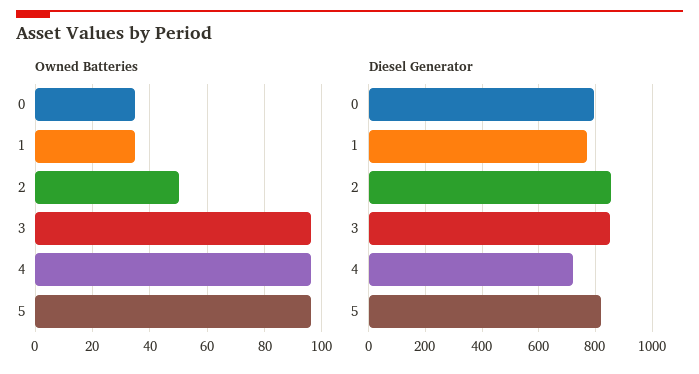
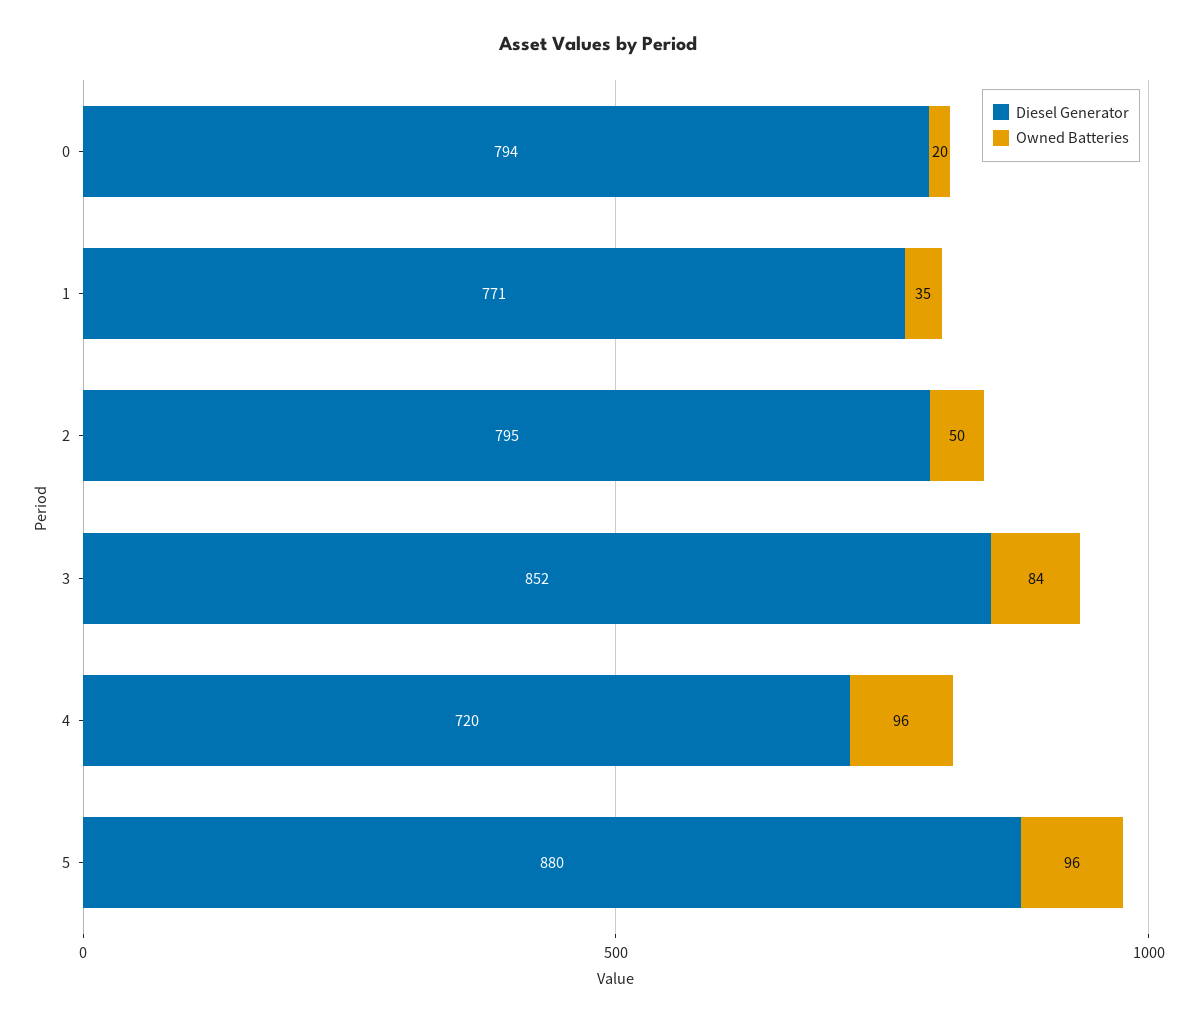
Owned Batteries, 0: 35 -> 20
Owned Batteries, 3: 95 -> 84
Diesel Generator, 2: 850 -> 795
Diesel Generator, 5: 825 -> 880

